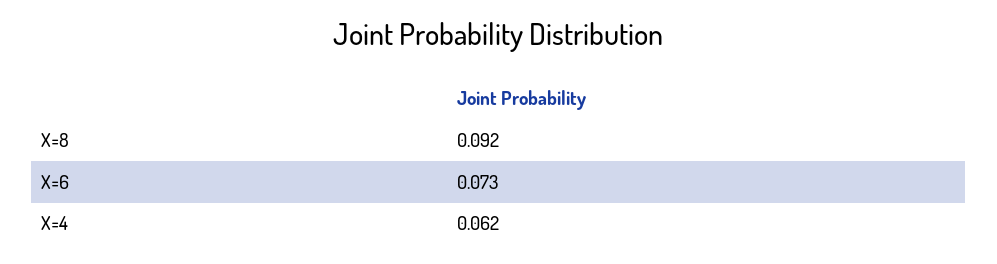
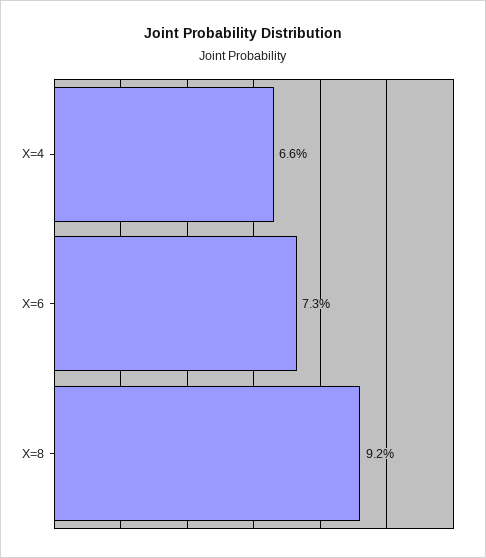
X=4: 0.062 -> 0.066

